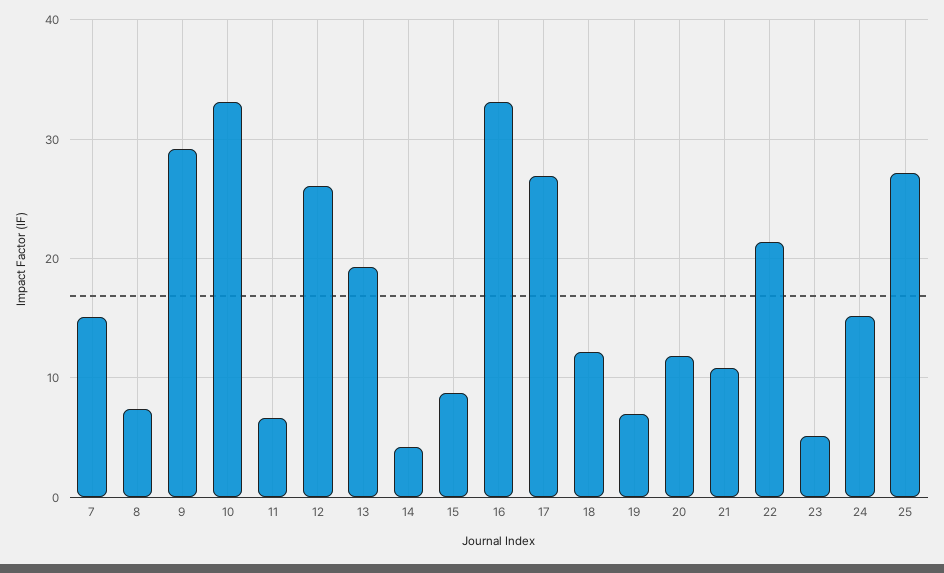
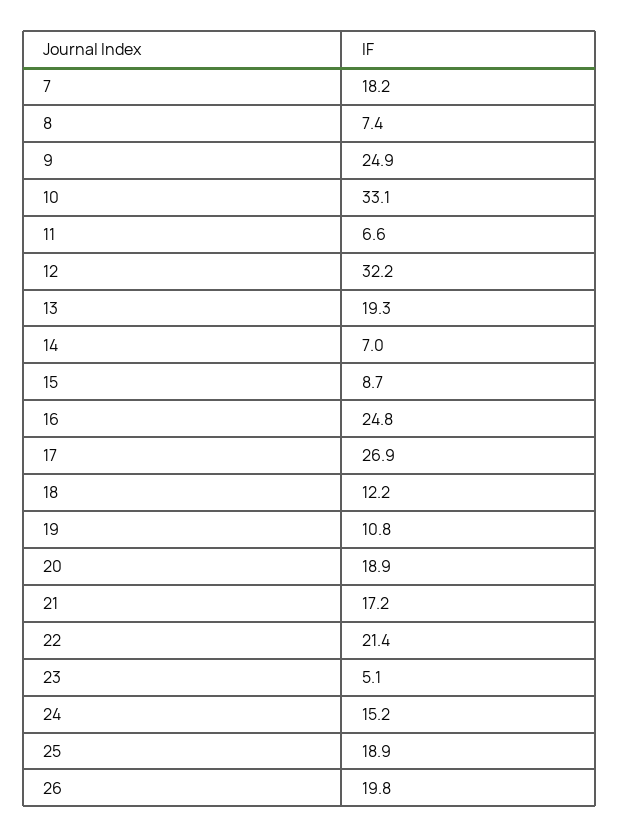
7: 15 -> 18.2
9: 29 -> 24.9
12: 26 -> 32.2
14: 4 -> 7
16: 33 -> 24.8
19: 7 -> 10.8
20: 12 -> 18.9
21: 11 -> 17.2
25: 27 -> 18.9
26: none -> 19.8

